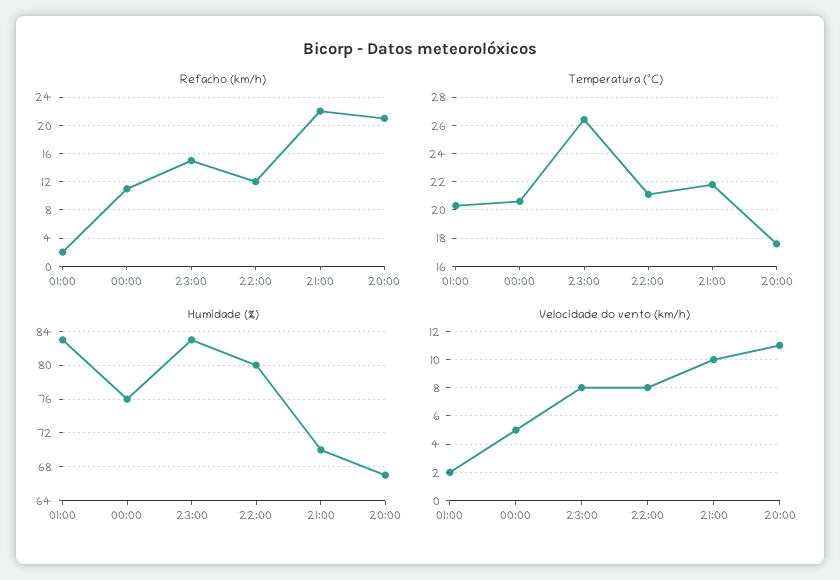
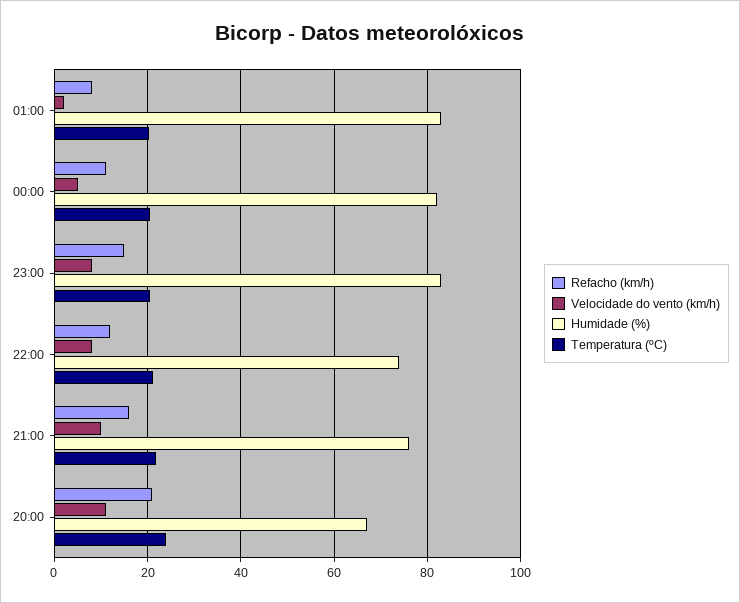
Refacho (km/h), 01:00: 2 -> 8
Refacho (km/h), 21:00: 22 -> 16
Temperatura (ºC), 23:00: 26.5 -> 20
Temperatura (ºC), 20:00: 17.5 -> 24
Humidade (%), 00:00: 76 -> 82
Humidade (%), 22:00: 80 -> 74
Humidade (%), 21:00: 70 -> 76

